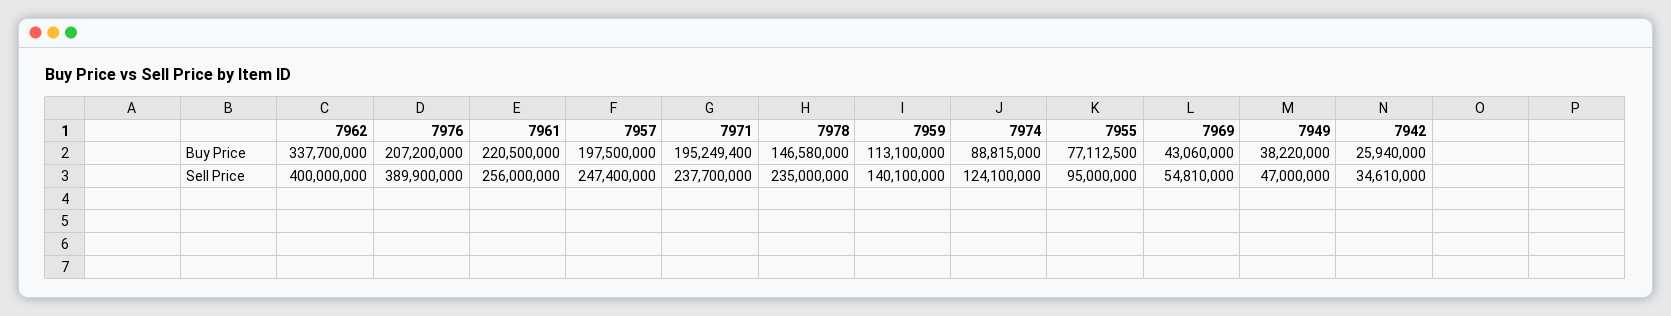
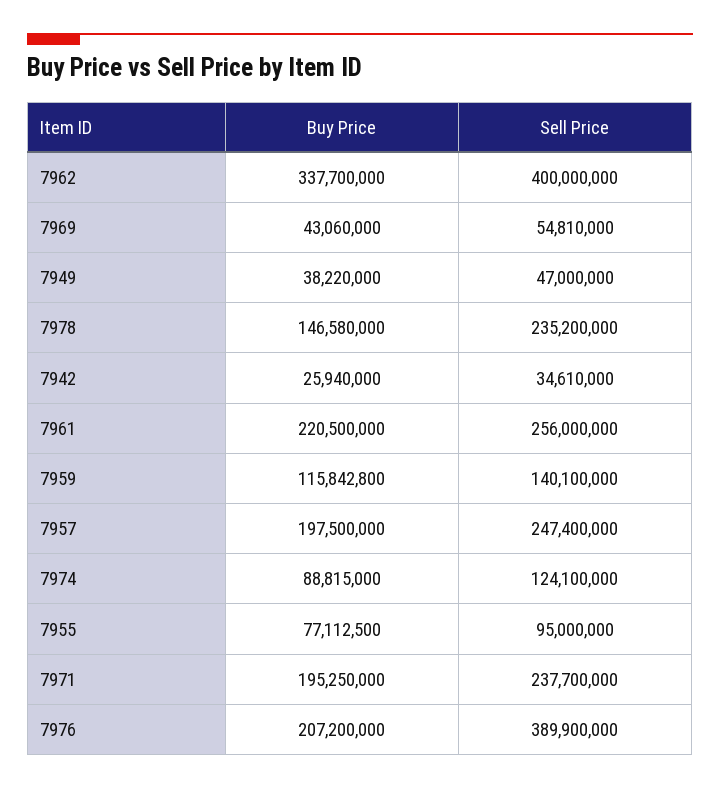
7971, Buy Price: 195249400 -> 195250000
7959, Buy Price: 113100000 -> 115842800
7978, Sell Price: 235000000 -> 235200000

